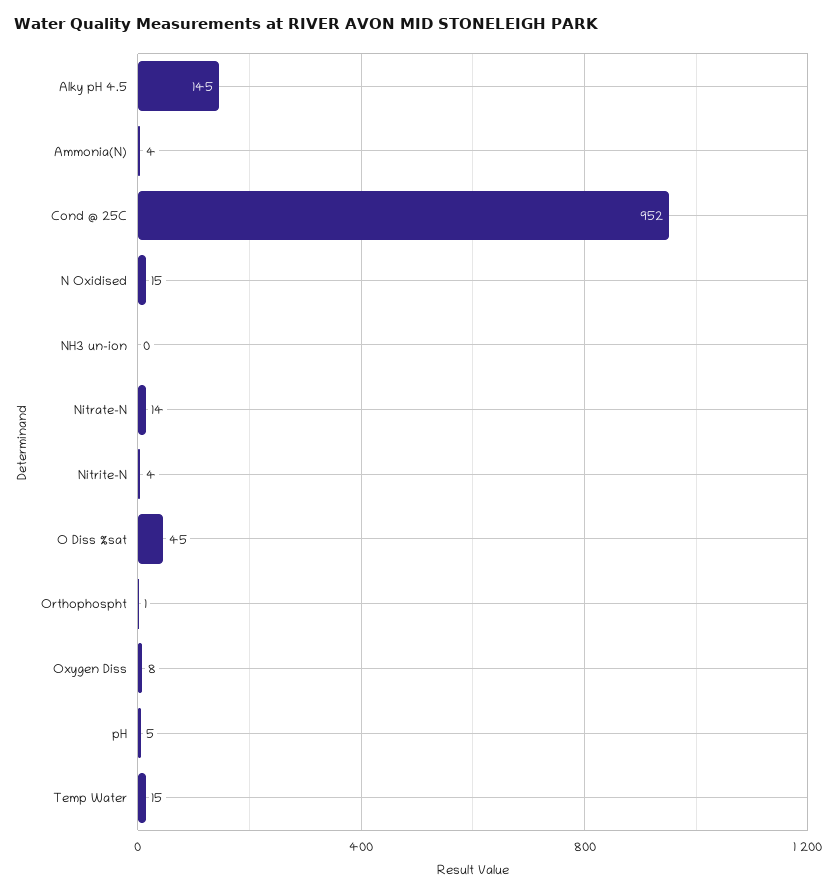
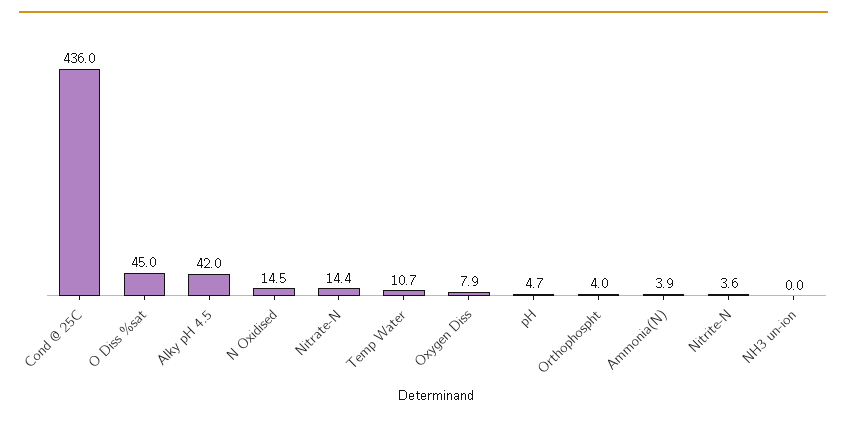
Alky pH 4.5: 145 -> 42
Cond @ 25C: 952 -> 436
Orthophospht: 1 -> 4
Temp Water: 15 -> 10.7

